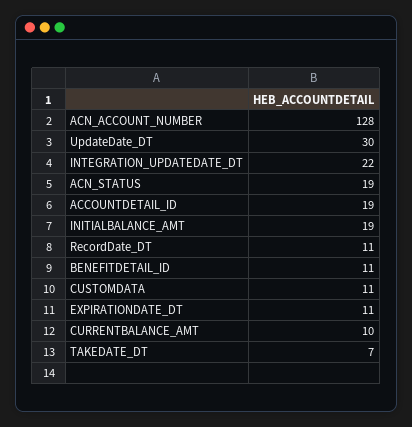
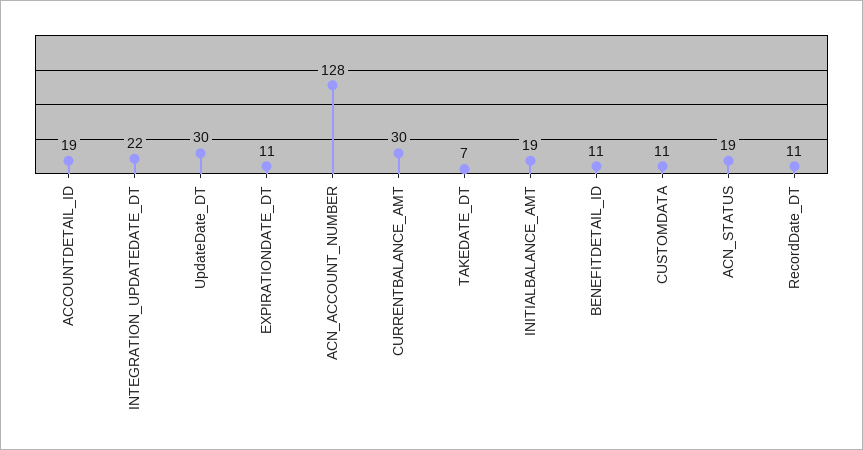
CURRENTBALANCE_AMT: 10 -> 30

